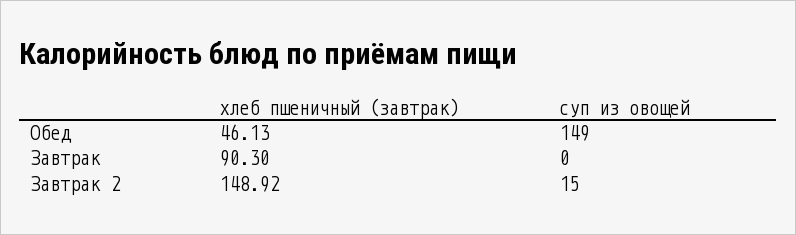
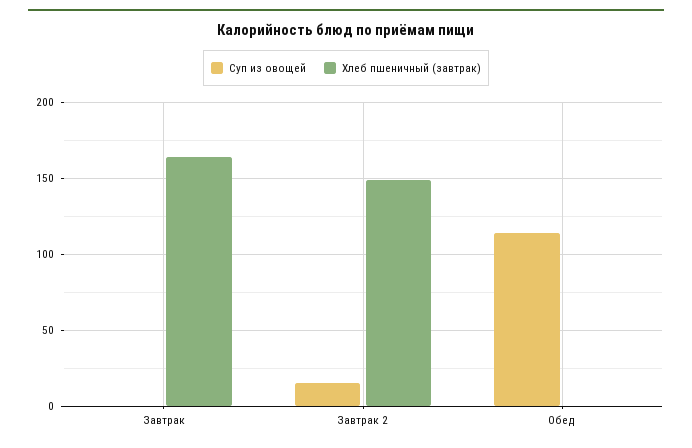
хлеб пшеничный (завтрак), Обед: 46.13 -> 0
суп из овощей, Обед: 149 -> 115
хлеб пшеничный (завтрак), Завтрак: 90.3 -> 165

